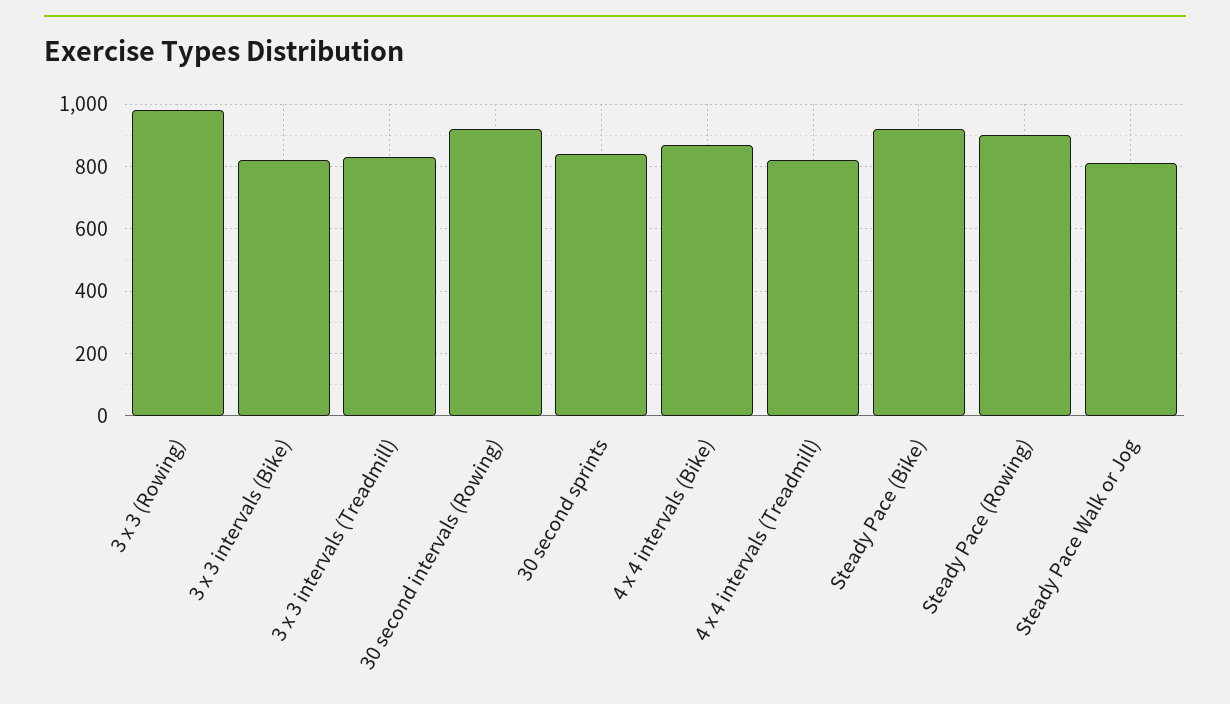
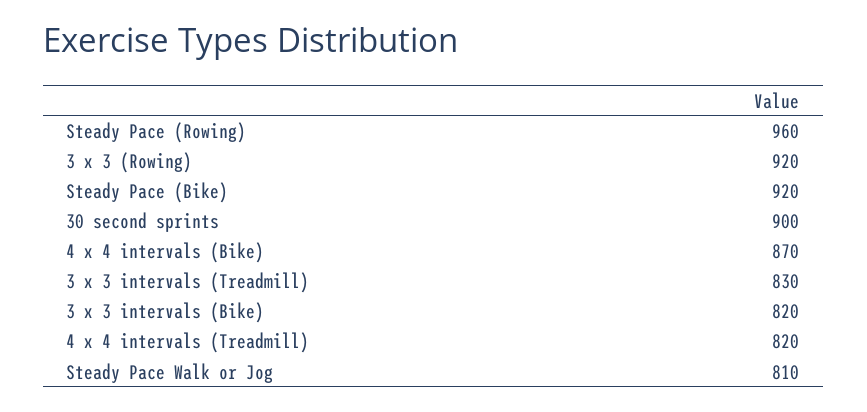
3 x 3 (Rowing): 980 -> 920
30 second intervals (Rowing): 920 -> none
30 second sprints: 840 -> 900
Steady Pace (Rowing): 900 -> 960

